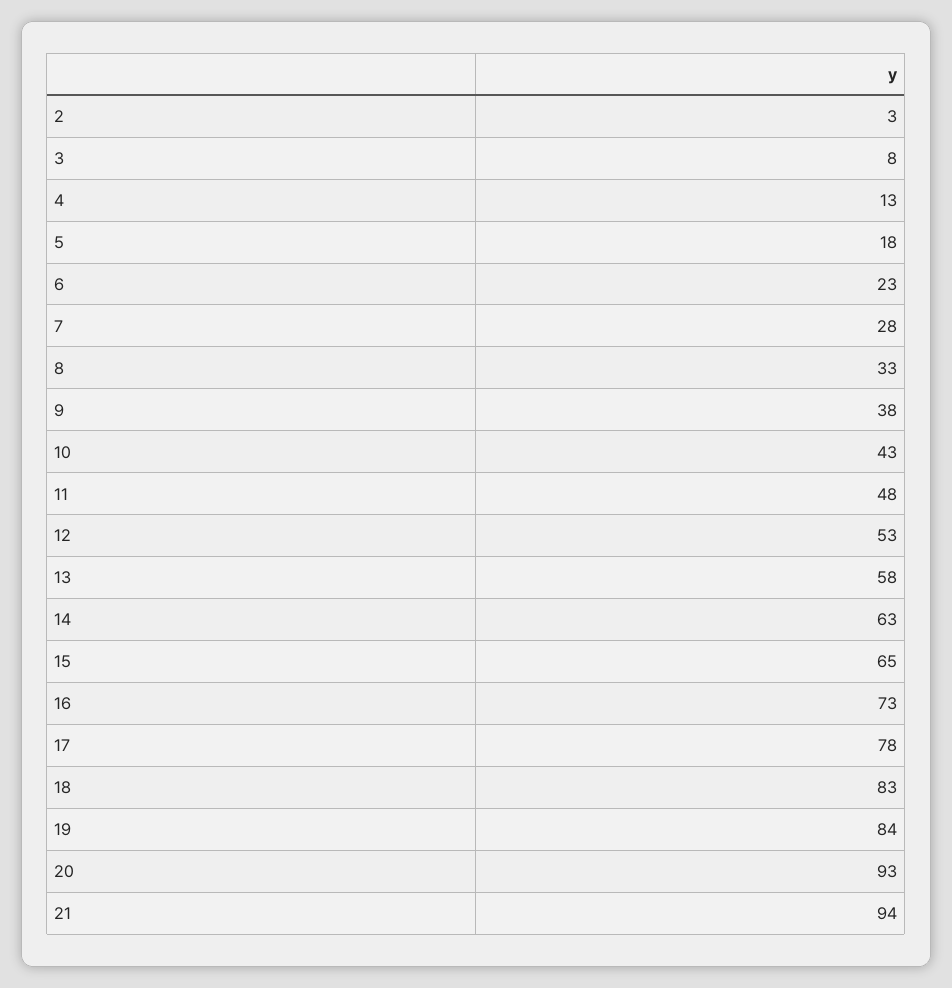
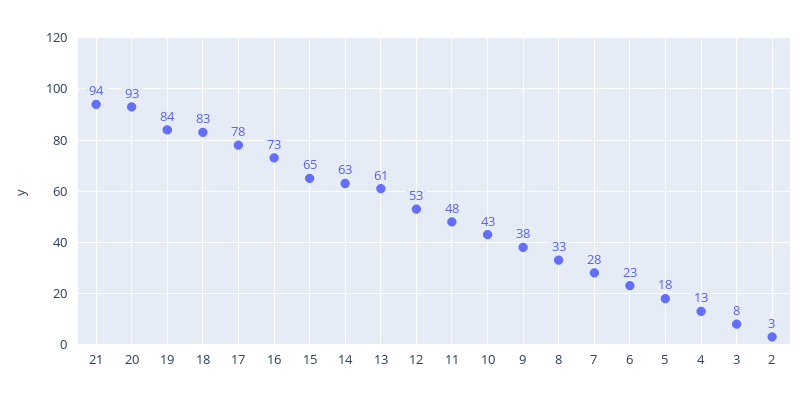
13: 58 -> 61

